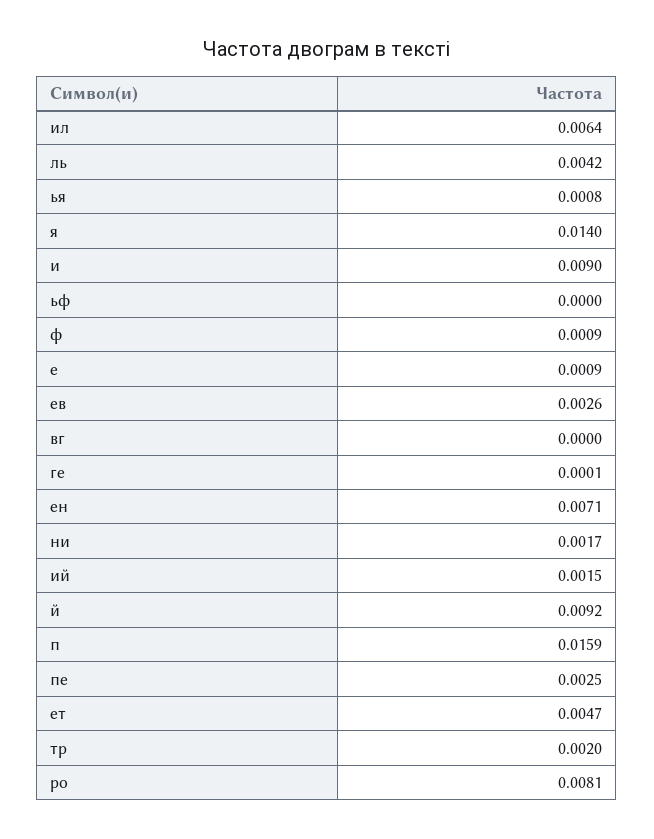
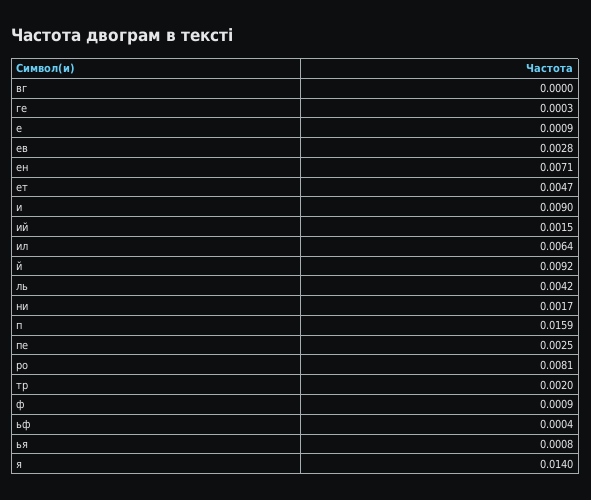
ьф: 0 -> 0.0004
ев: 0.0026 -> 0.0028
ге: 0.0001 -> 0.0003

